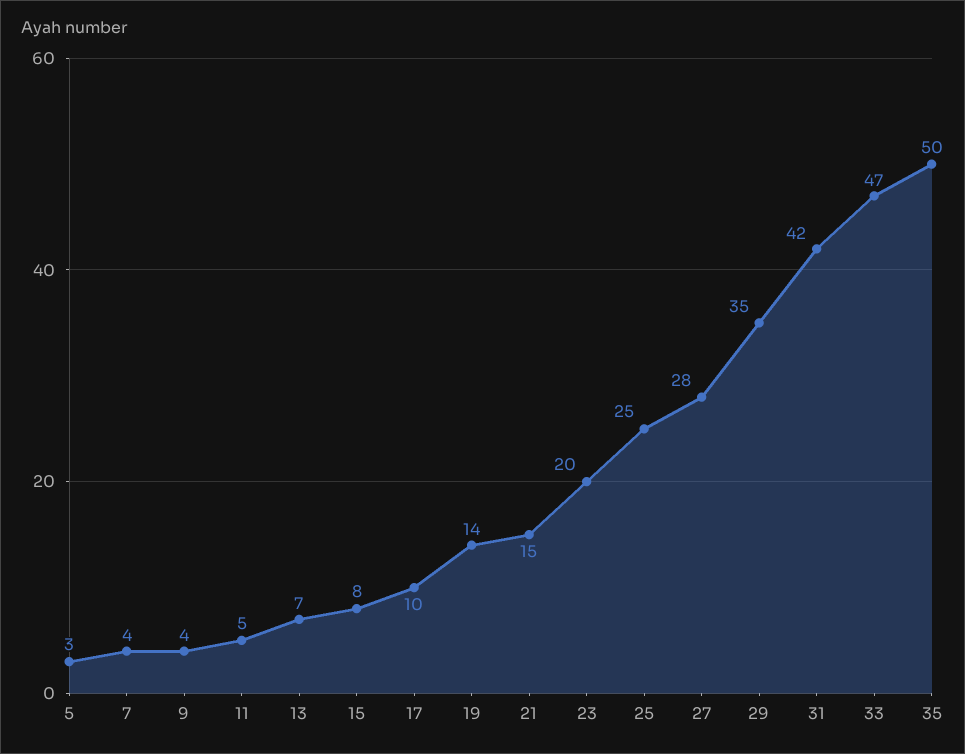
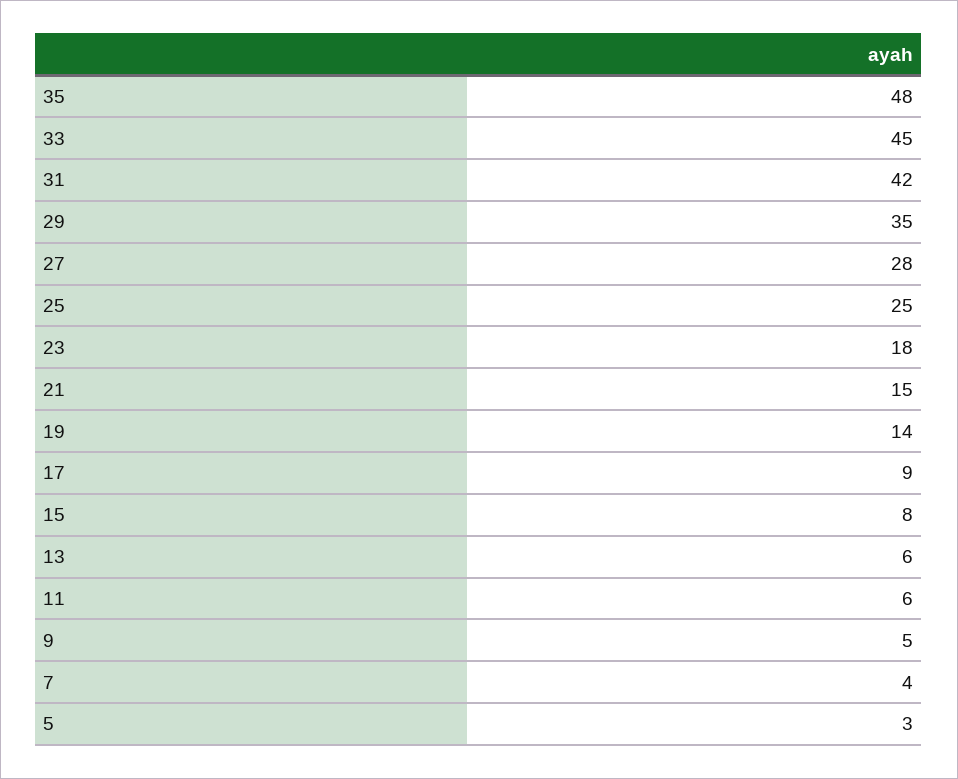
9: 4 -> 5
11: 5 -> 6
13: 7 -> 6
17: 10 -> 9
23: 20 -> 18
33: 47 -> 45
35: 50 -> 48

